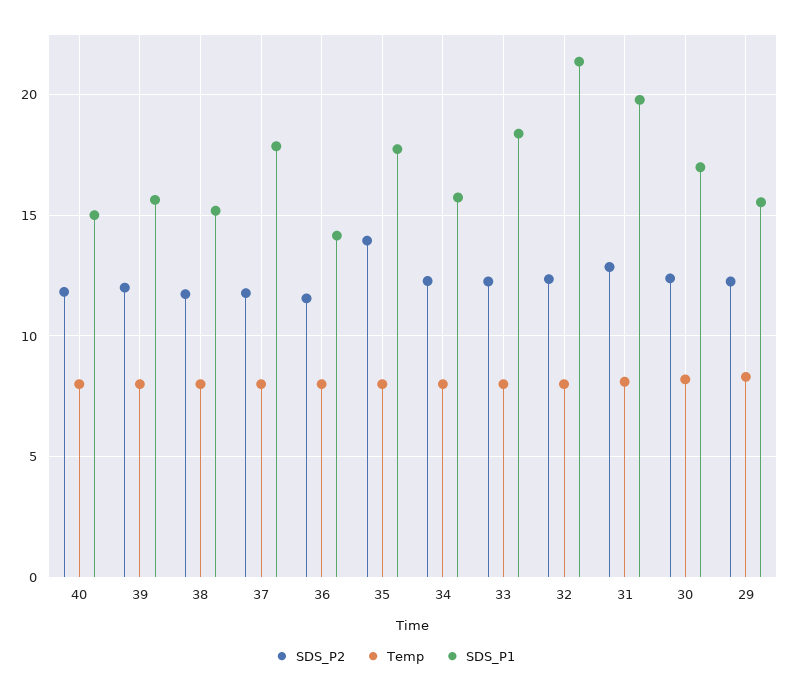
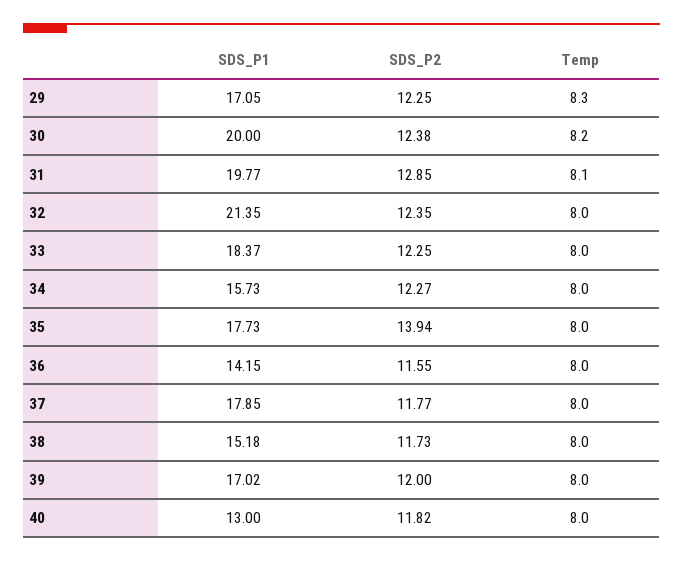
SDS_P1, 40: 15 -> 13
SDS_P1, 39: 15.5 -> 17.02
SDS_P1, 30: 17 -> 20
SDS_P1, 29: 15.5 -> 17.05

